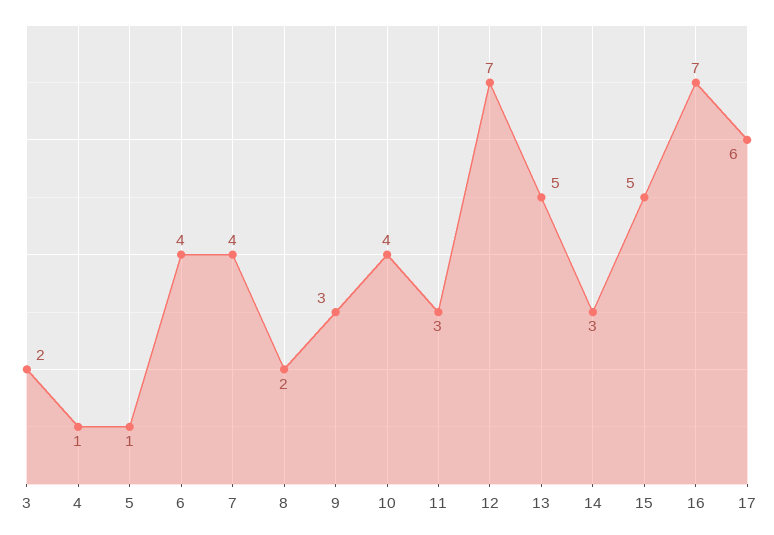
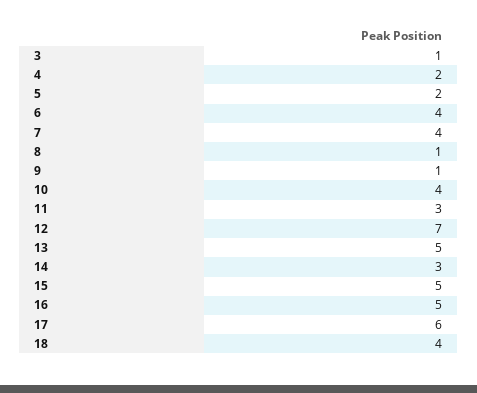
3: 2 -> 1
4: 1 -> 2
5: 1 -> 2
8: 2 -> 1
9: 3 -> 1
16: 7 -> 5
18: none -> 4

